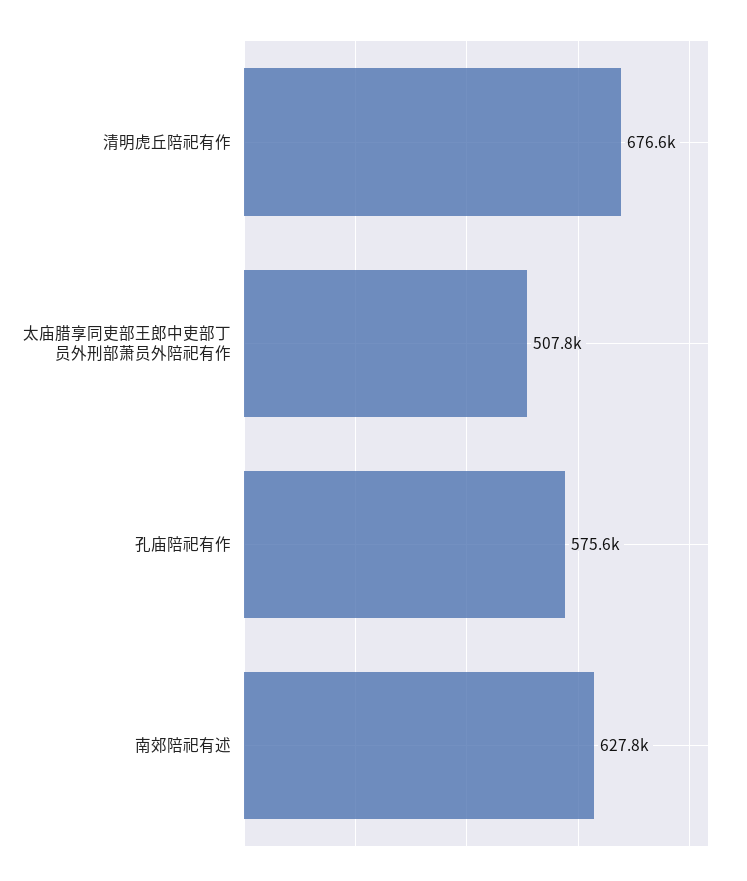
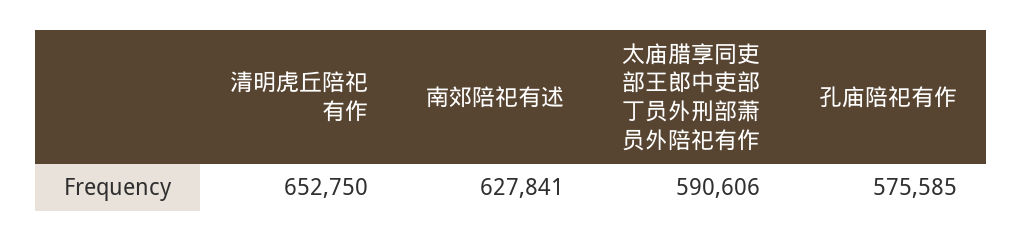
清明虎丘陪祀有作: 676600 -> 652750
太庙腊享同吏部王郎中吏部丁员外刑部萧员外陪祀有作: 507800 -> 590606

